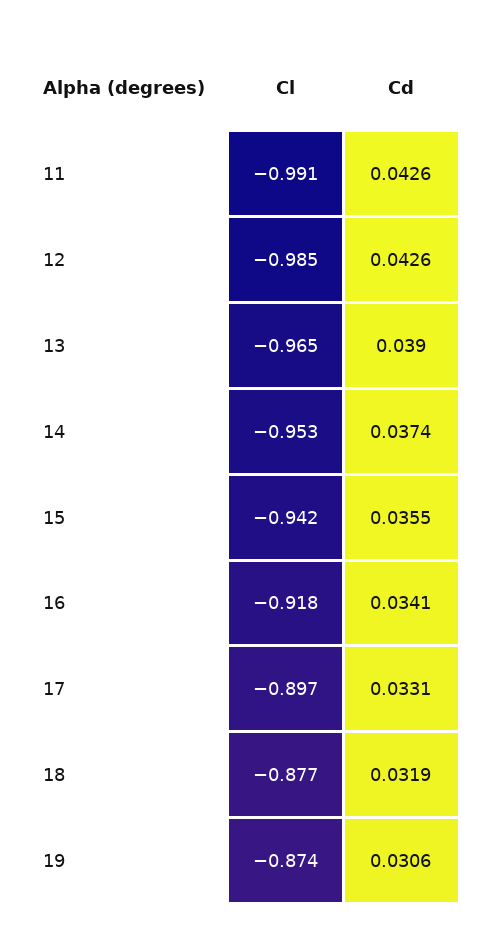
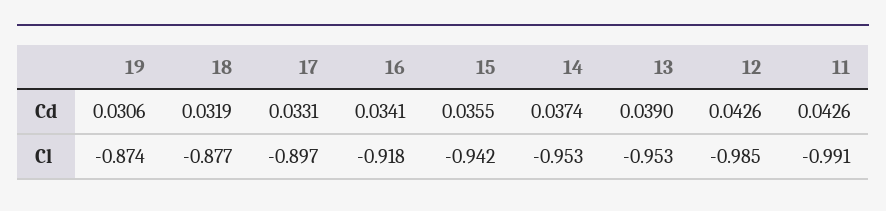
Cl, 13: -0.965 -> -0.953

